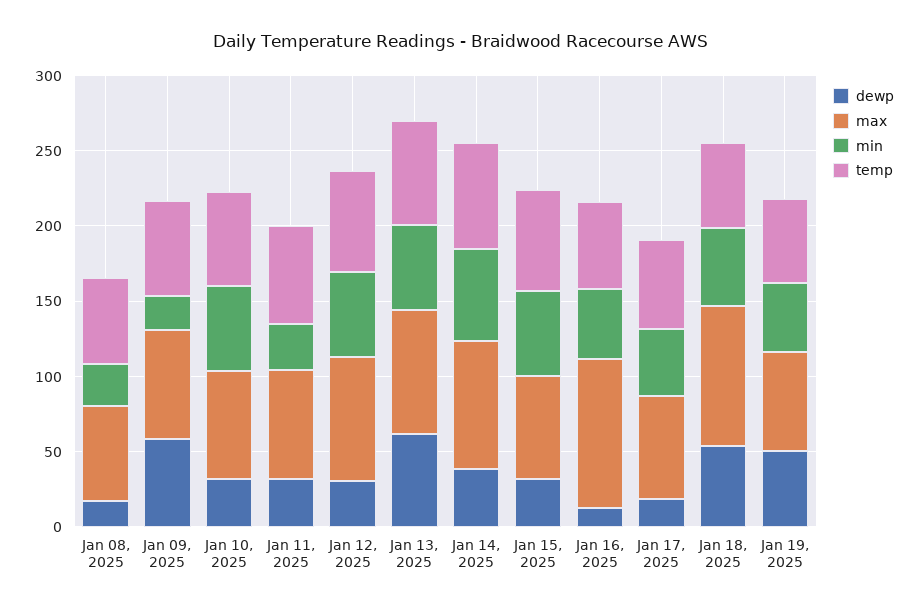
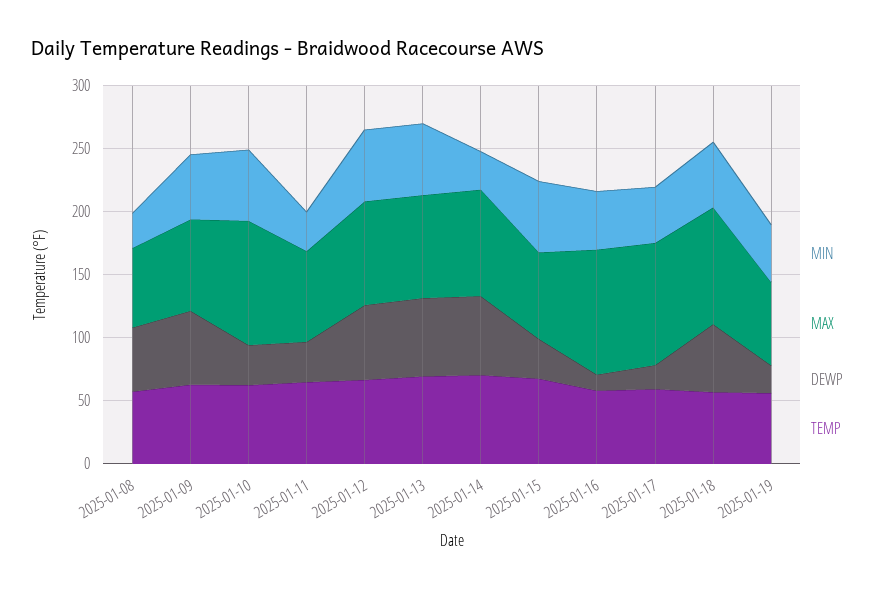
dewp, Jan 08, 2025: 20 -> 50
min, Jan 09, 2025: 20 -> 50
max, Jan 10, 2025: 70 -> 100
dewp, Jan 12, 2025: 30 -> 60
dewp, Jan 14, 2025: 40 -> 60
min, Jan 14, 2025: 60 -> 30
max, Jan 17, 2025: 70 -> 100
dewp, Jan 19, 2025: 50 -> 20

